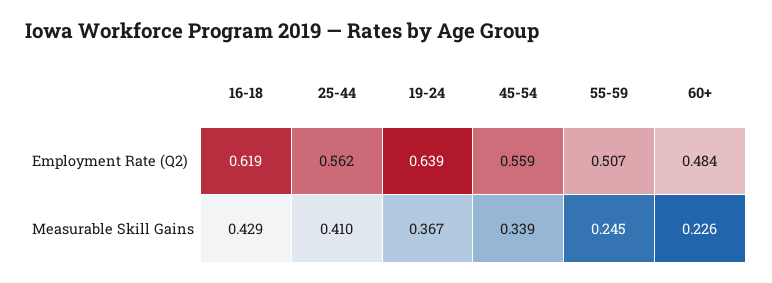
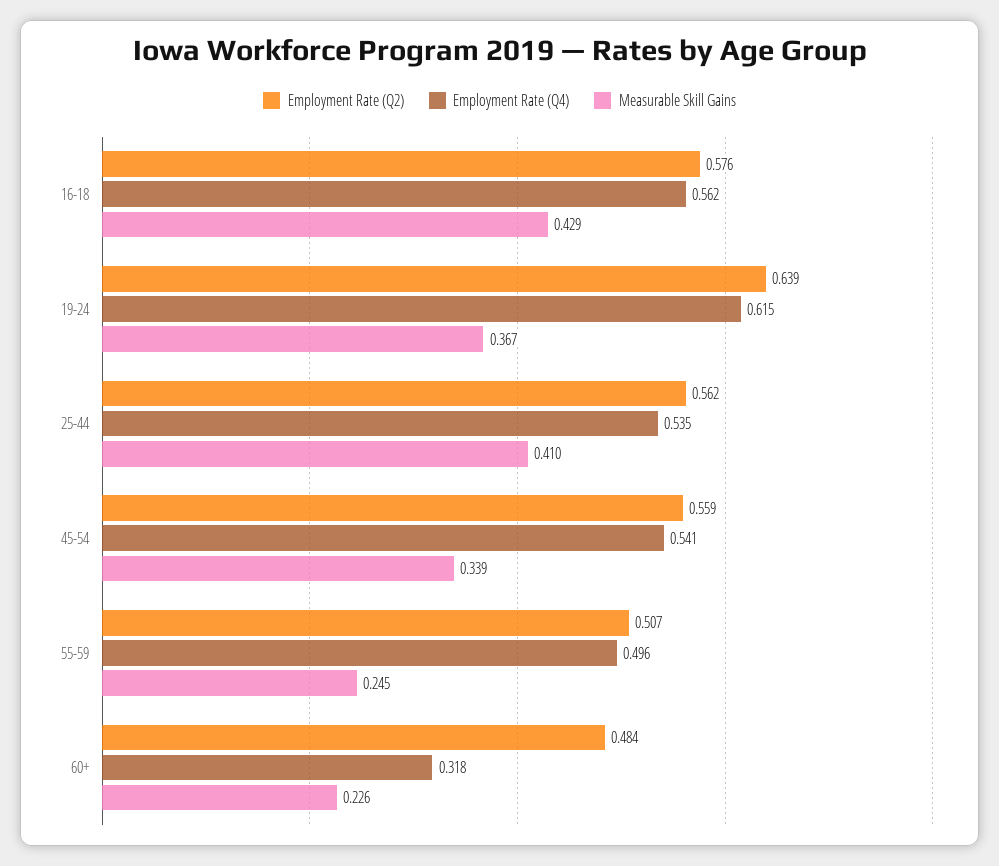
Employment Rate (Q2), 16-18: 0.619 -> 0.576
Employment Rate (Q4), 16-18: none -> 0.562
Employment Rate (Q4), 19-24: none -> 0.615
Employment Rate (Q4), 25-44: none -> 0.535
Employment Rate (Q4), 45-54: none -> 0.541
Employment Rate (Q4), 55-59: none -> 0.496
Employment Rate (Q4), 60+: none -> 0.318

